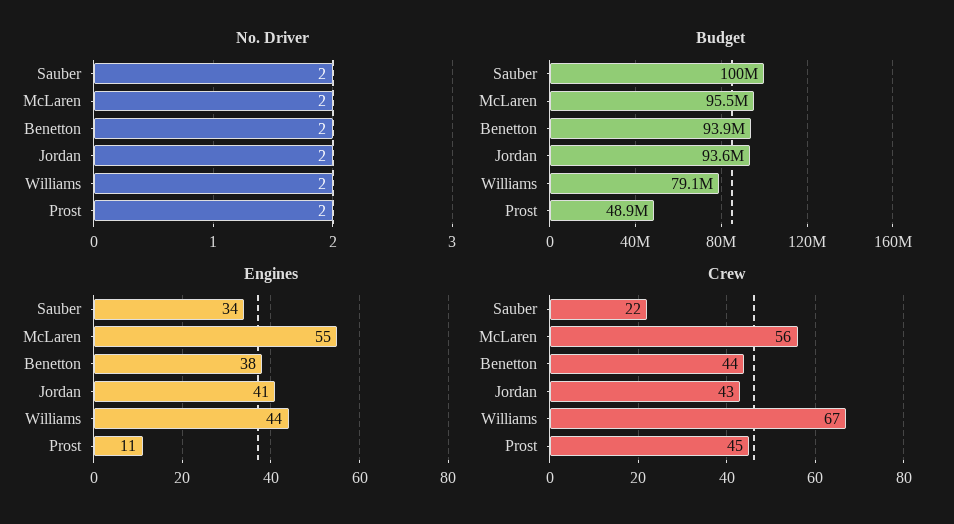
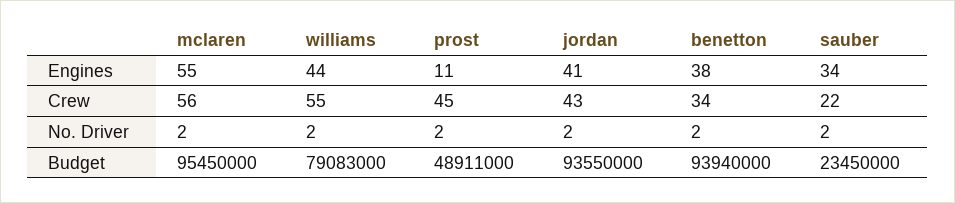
Budget, Sauber: 100000000 -> 23450000
Crew, Benetton: 44 -> 34
Crew, Williams: 67 -> 55

